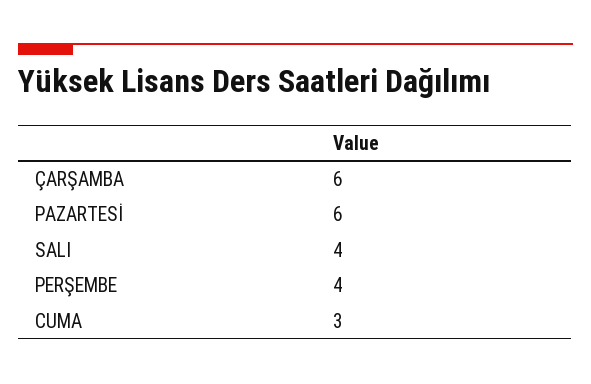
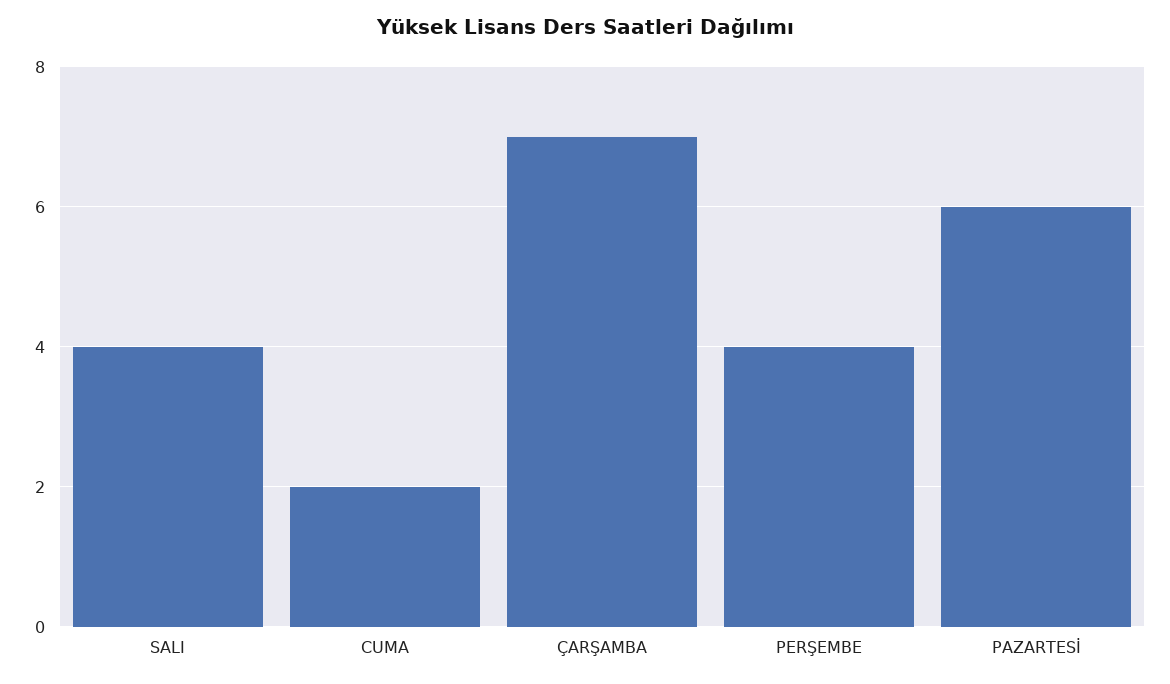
ÇARŞAMBA: 6 -> 7
CUMA: 3 -> 2

